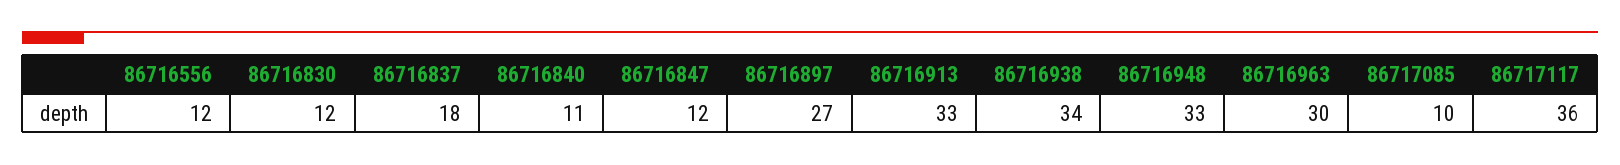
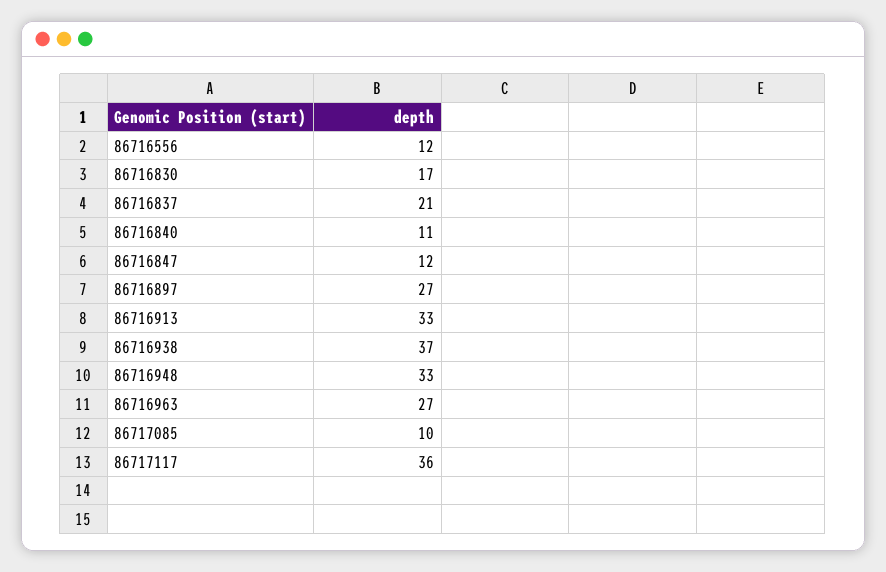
86716830: 12 -> 17
86716837: 18 -> 21
86716938: 34 -> 37
86716963: 30 -> 27

